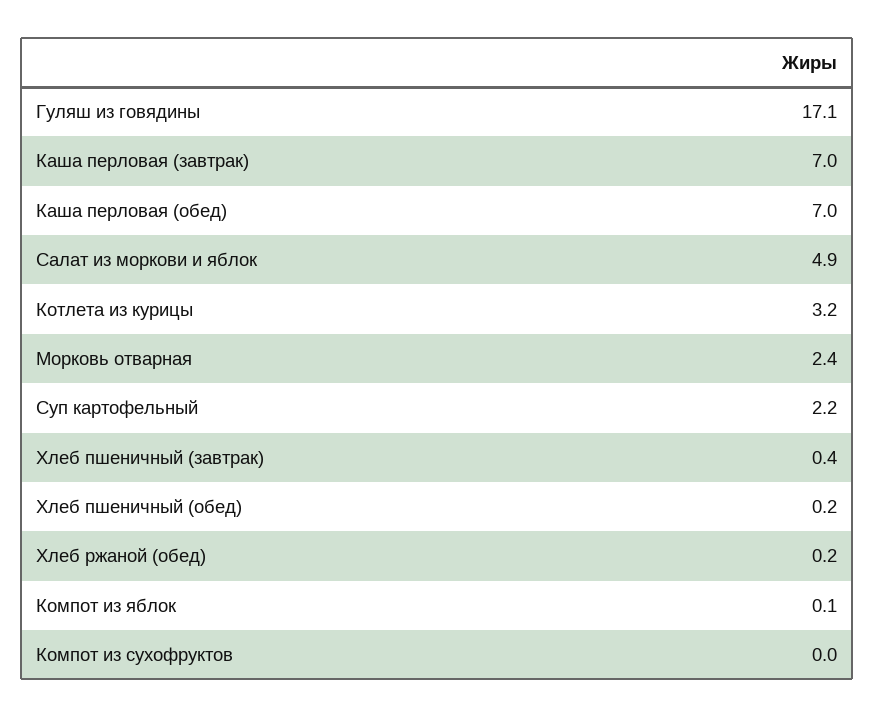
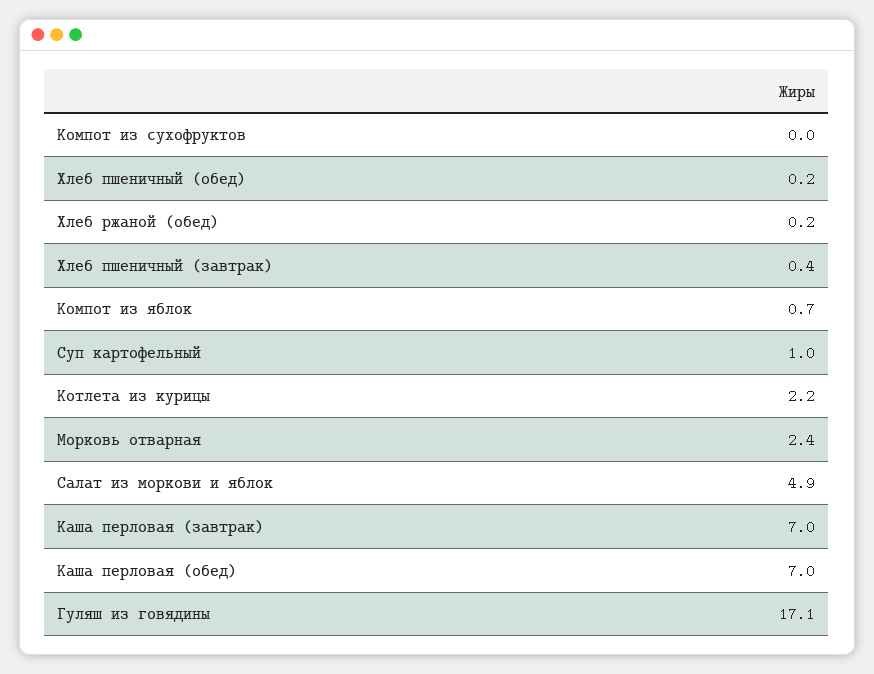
Котлета из курицы: 3.2 -> 2.2
Суп картофельный: 2.2 -> 1
Компот из яблок: 0.1 -> 0.7

